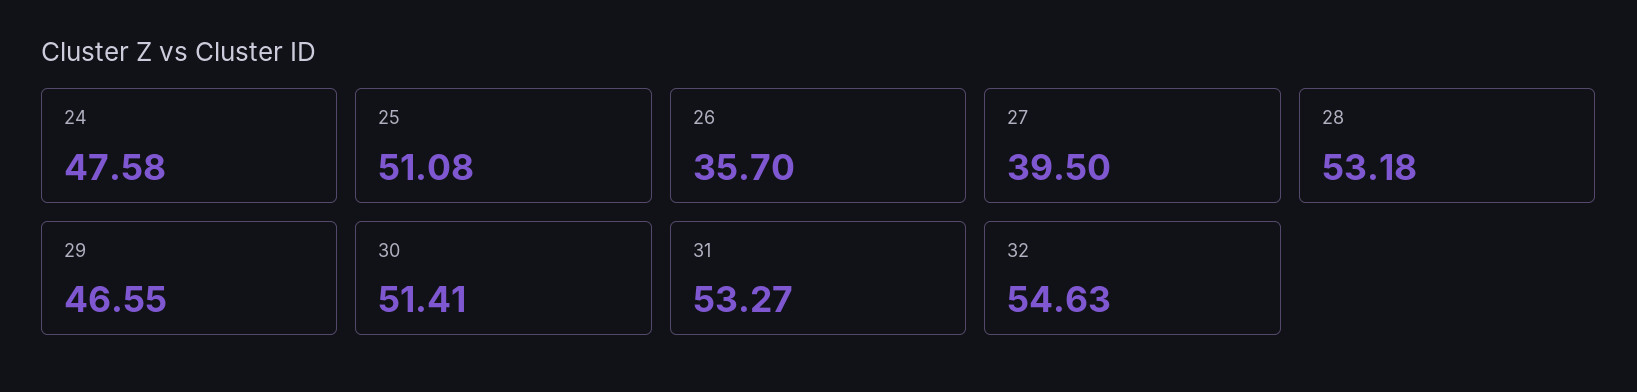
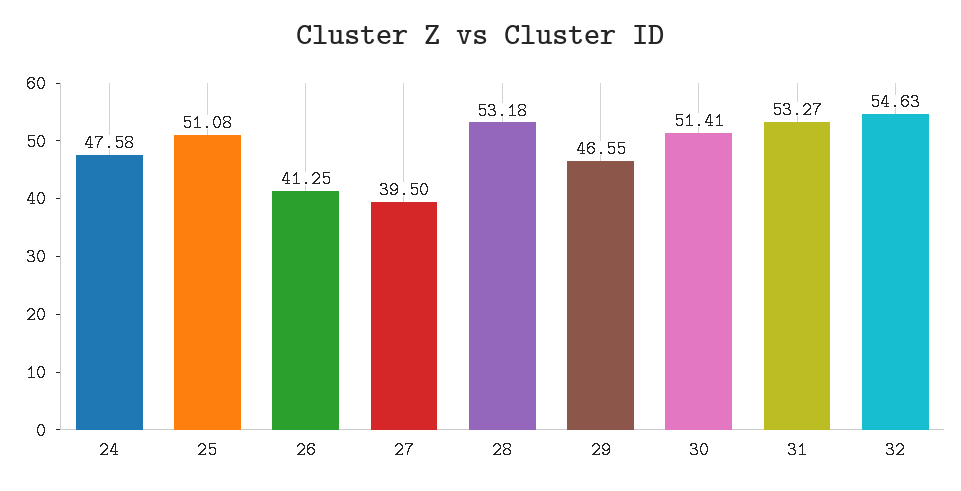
26: 35.7 -> 41.25

